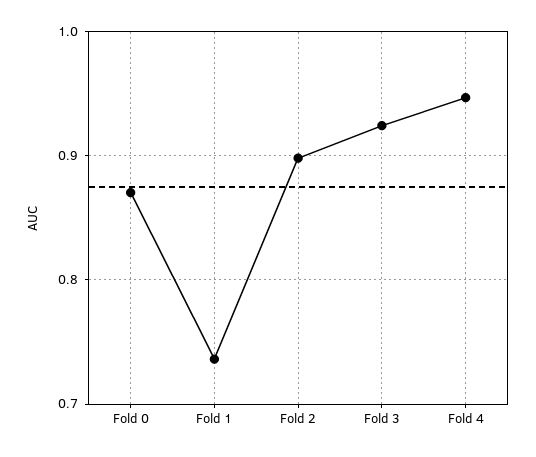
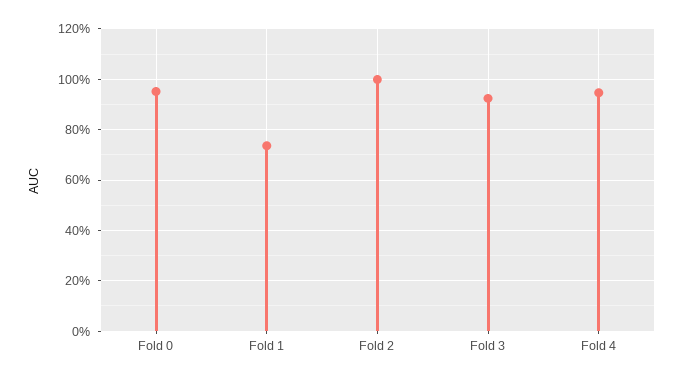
Fold 0: 0.87 -> 0.95
Fold 2: 0.9 -> 1

